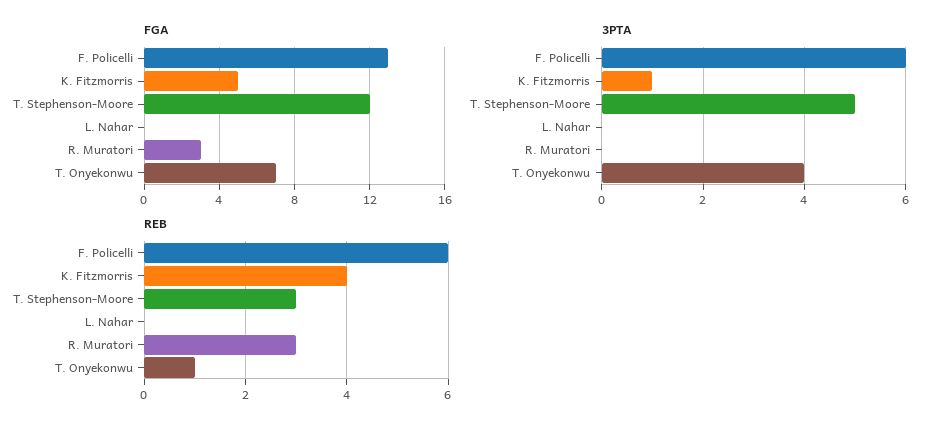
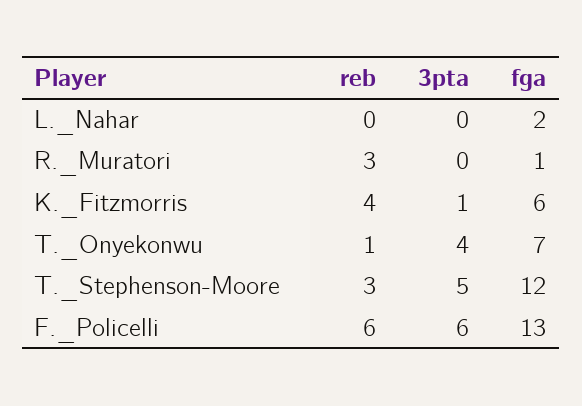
FGA, K. Fitzmorris: 5 -> 6
FGA, L. Nahar: 0 -> 2
FGA, R. Muratori: 3 -> 1

